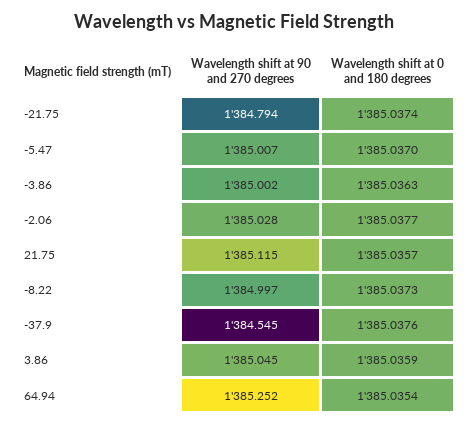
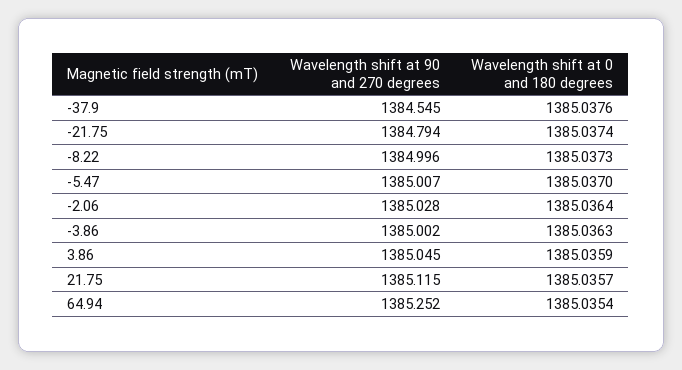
Wavelength shift at 0 and 180 degrees, -2.06: 1385.0377 -> 1385.0364
Wavelength shift at 90 and 270 degrees, -8.22: 1384.997 -> 1384.996

